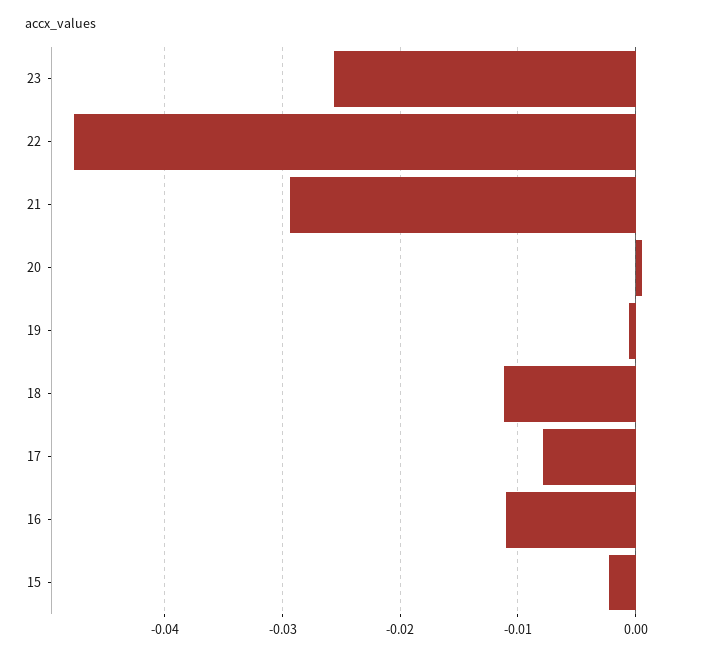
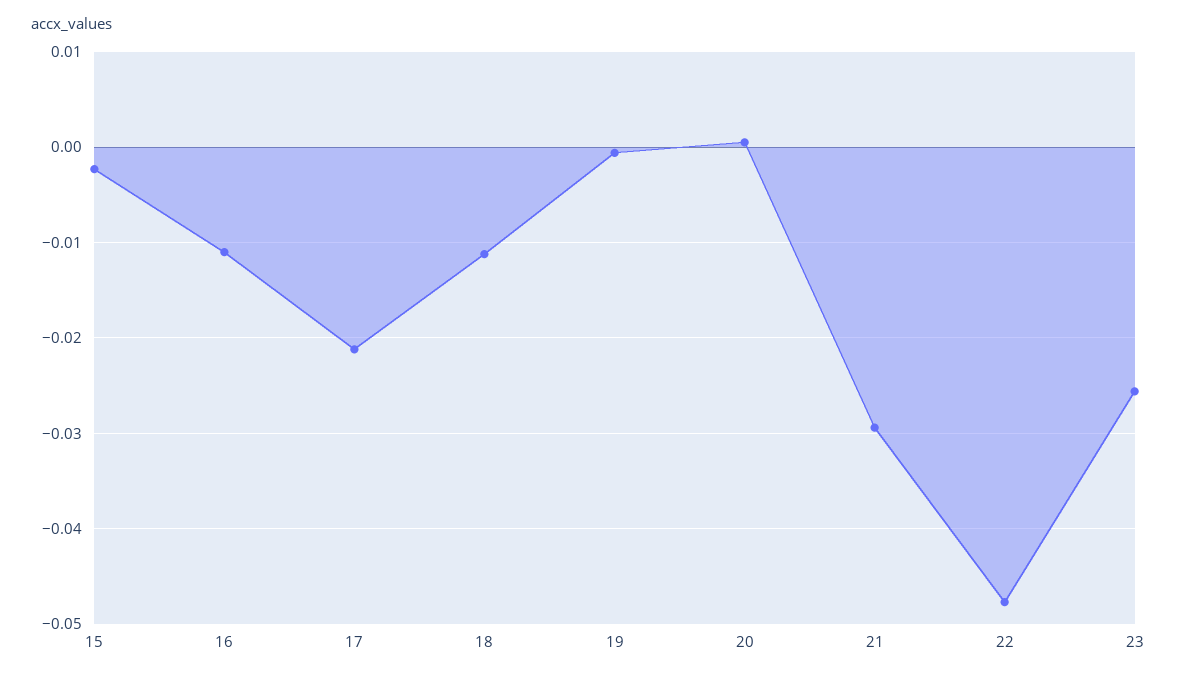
17: -0.008 -> -0.021

